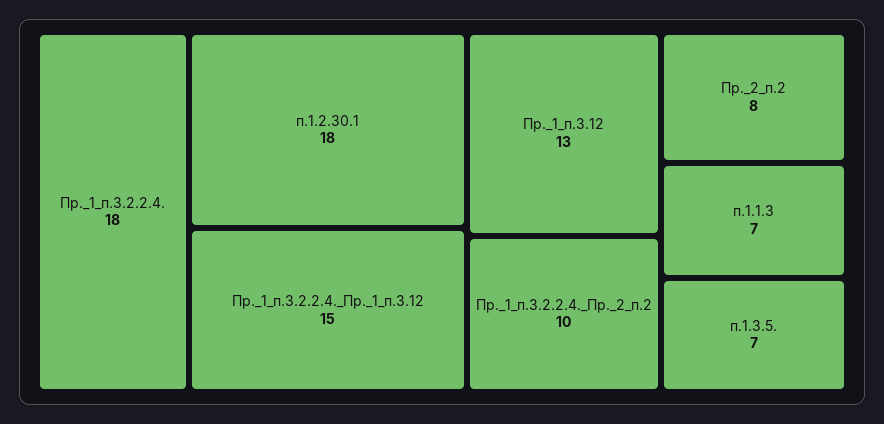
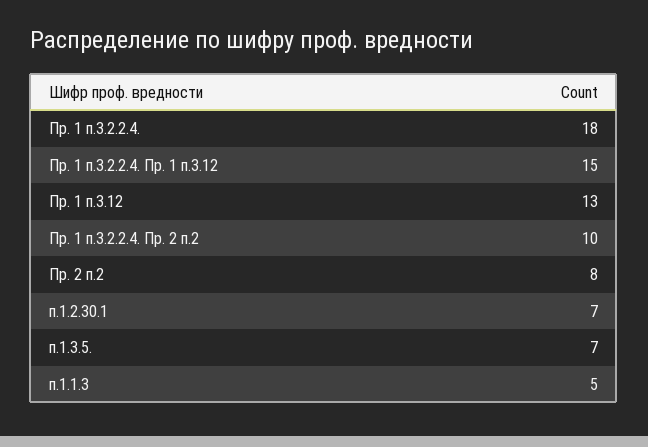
п.1.2.30.1: 18 -> 7
п.1.1.3: 7 -> 5

